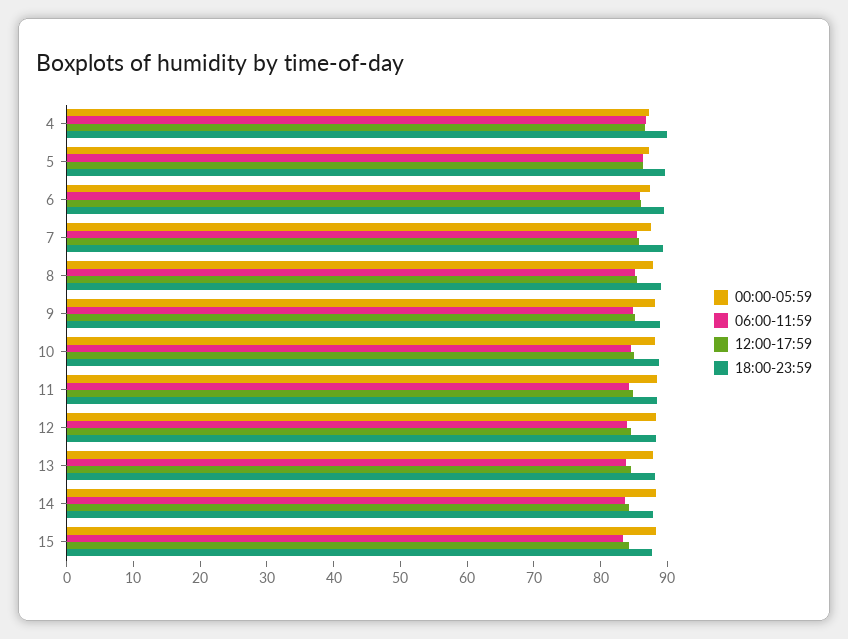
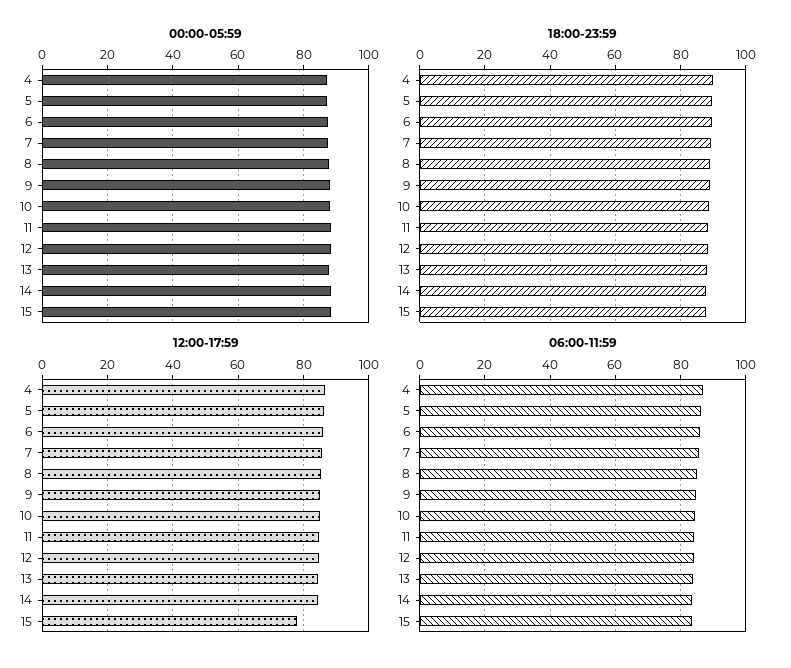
12:00-17:59, 15: 84 -> 78

